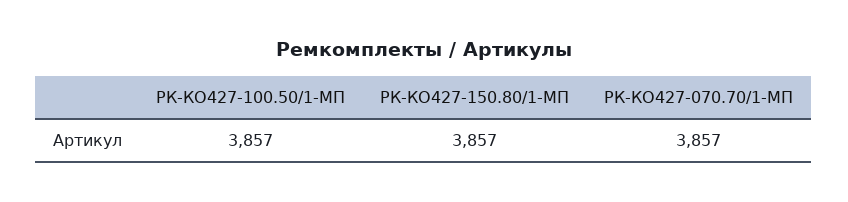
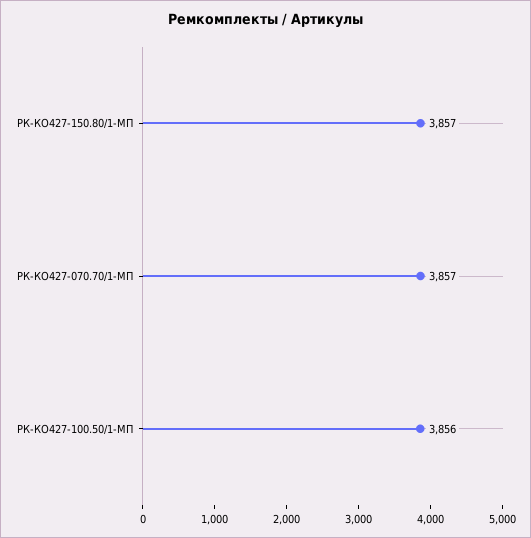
РК-КО427-100.50/1-МП: 3857 -> 3856

